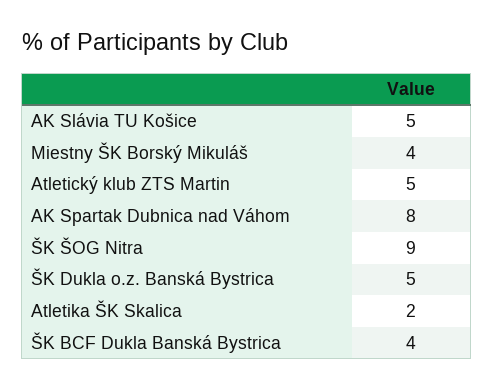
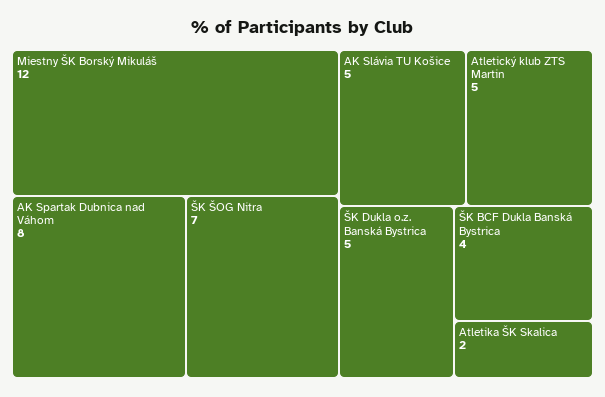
Miestny ŠK Borský Mikuláš: 4 -> 12
ŠK ŠOG Nitra: 9 -> 7

